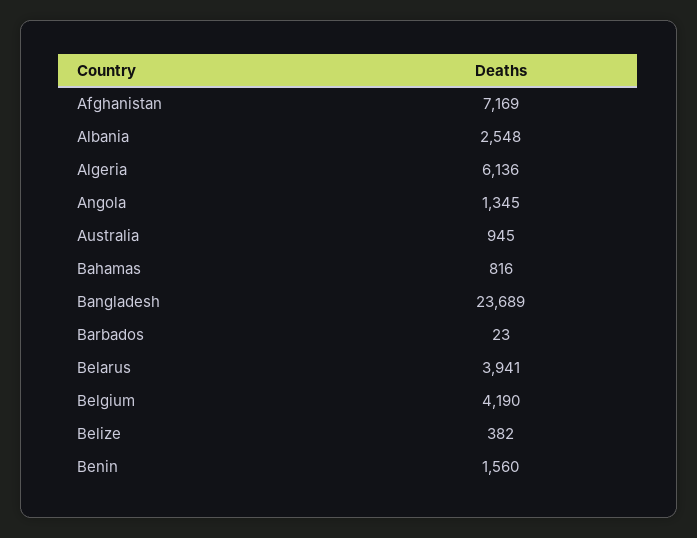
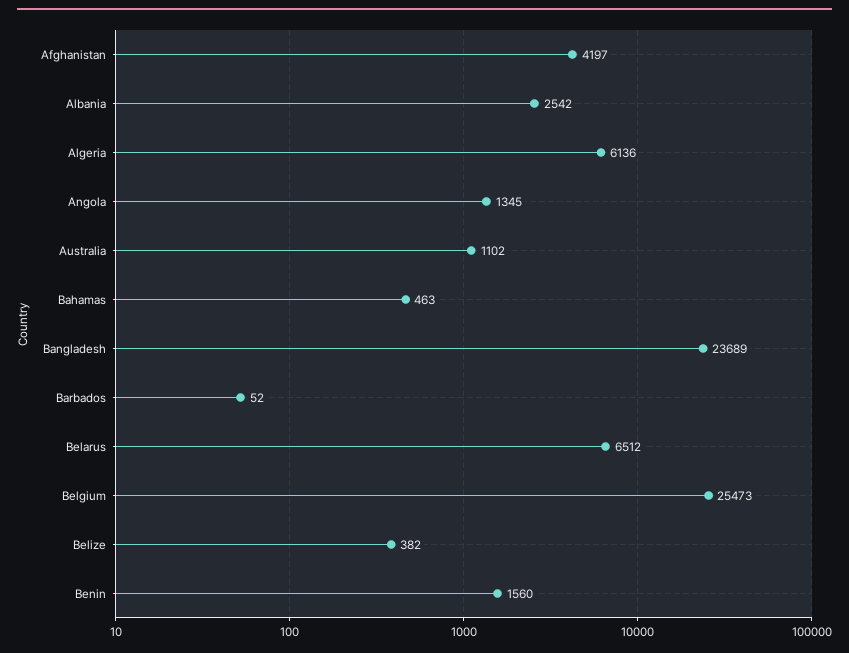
Afghanistan: 7169 -> 4197
Albania: 2548 -> 2542
Australia: 945 -> 1102
Bahamas: 816 -> 463
Barbados: 23 -> 52
Belarus: 3941 -> 6512
Belgium: 4190 -> 25473

